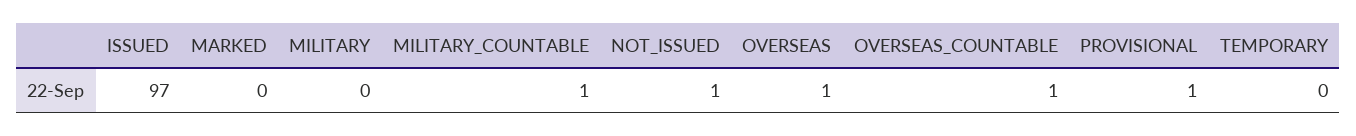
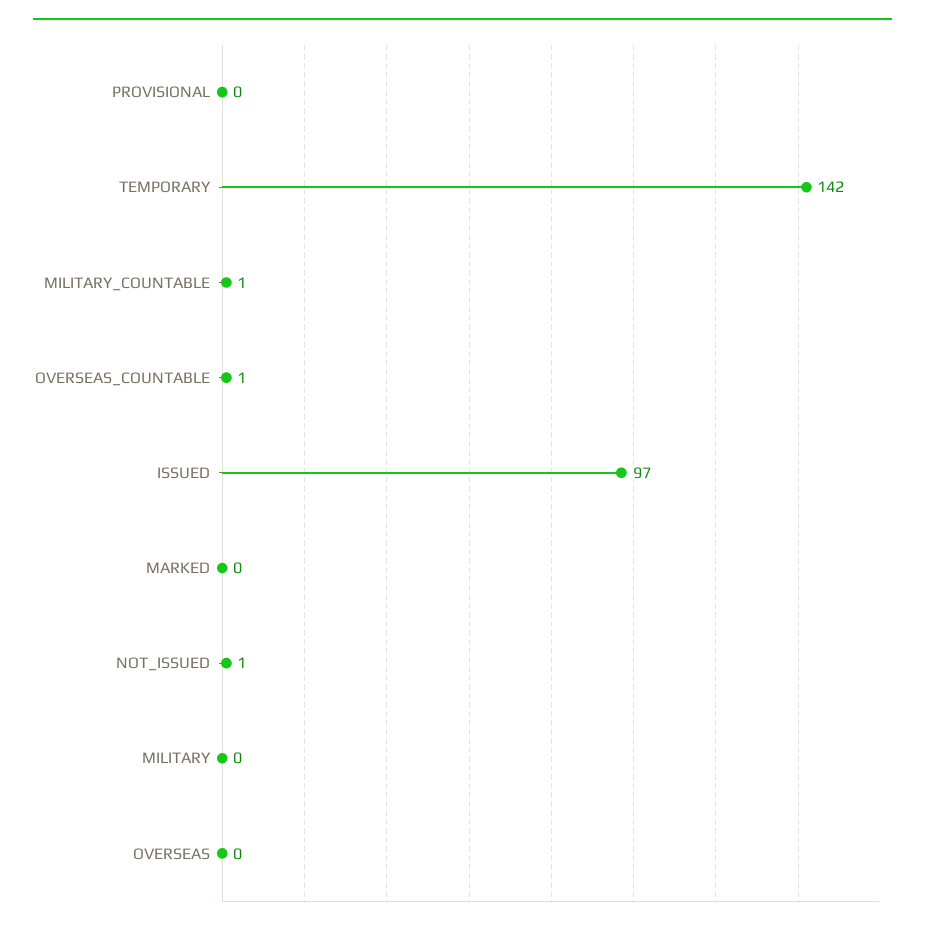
OVERSEAS: 1 -> 0
PROVISIONAL: 1 -> 0
TEMPORARY: 0 -> 142

